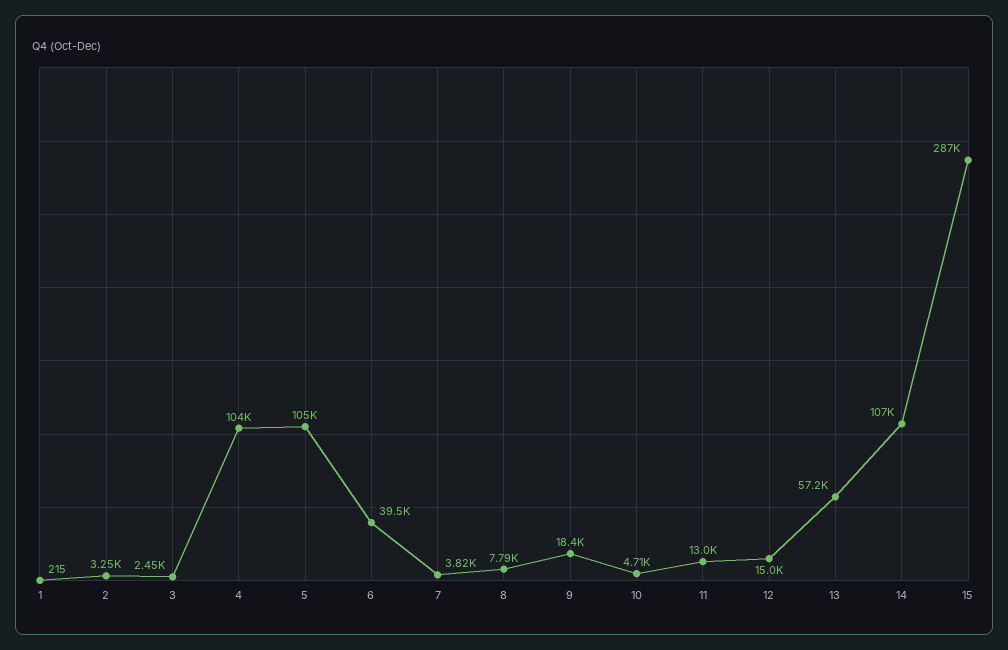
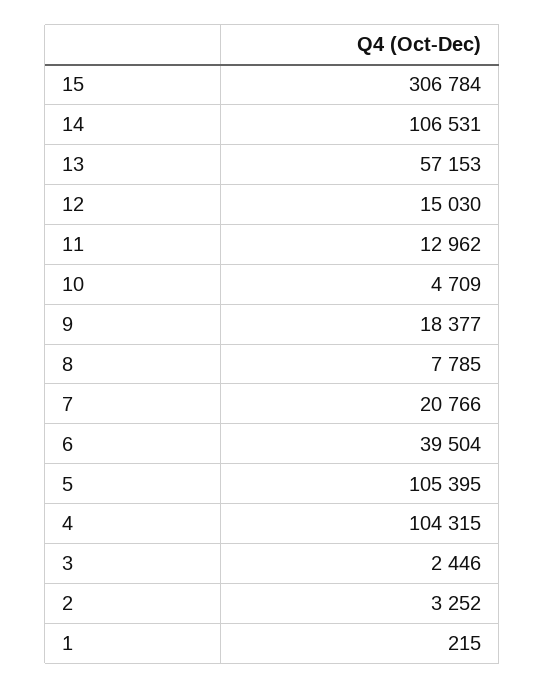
7: 3820 -> 20766
15: 287000 -> 306784

